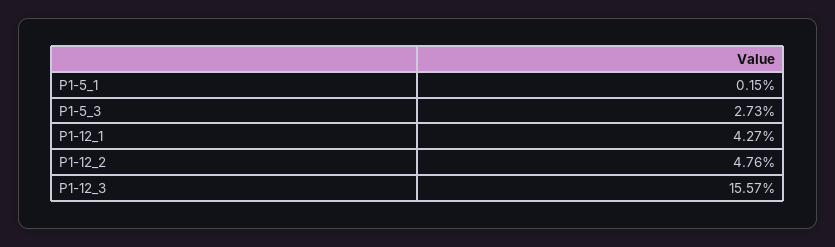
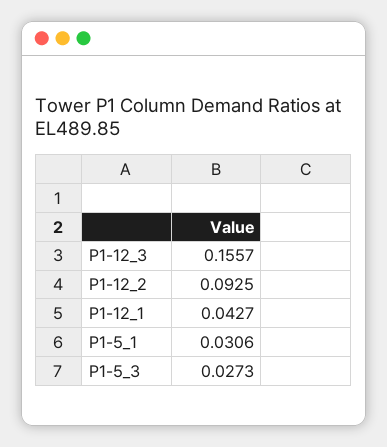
P1-5_1: 0.0015 -> 0.0306
P1-12_2: 0.0476 -> 0.0925

